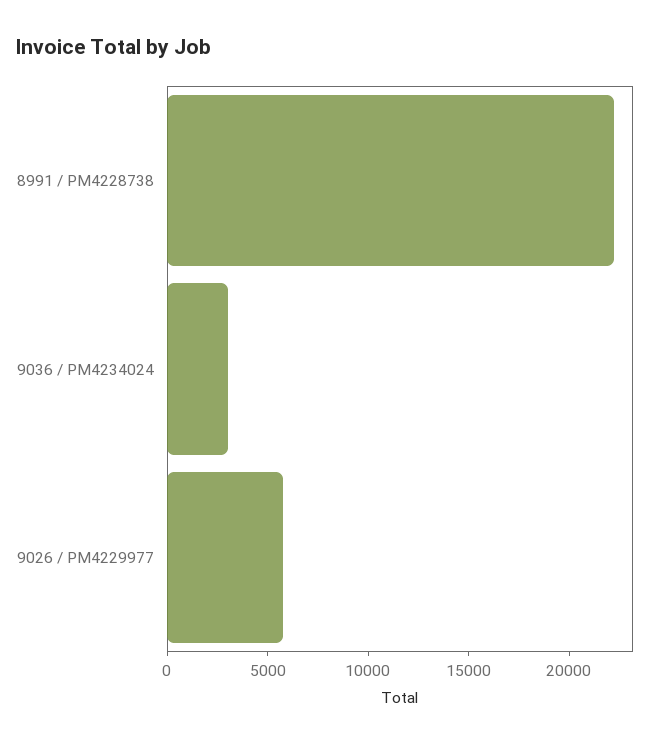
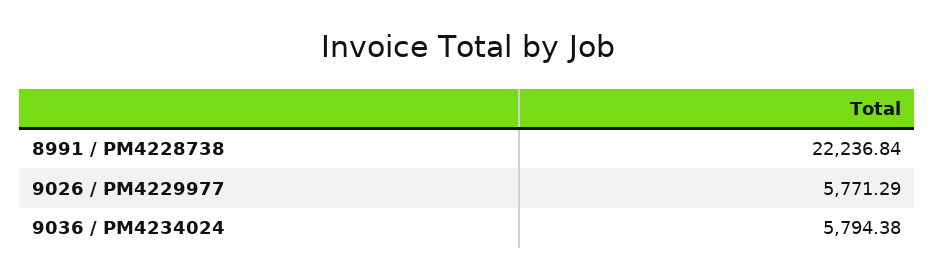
9036 / PM4234024: 3000 -> 5794.38

